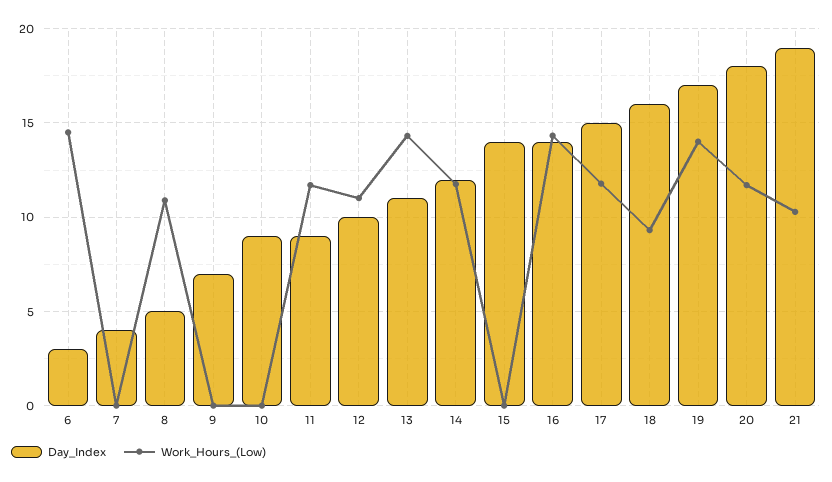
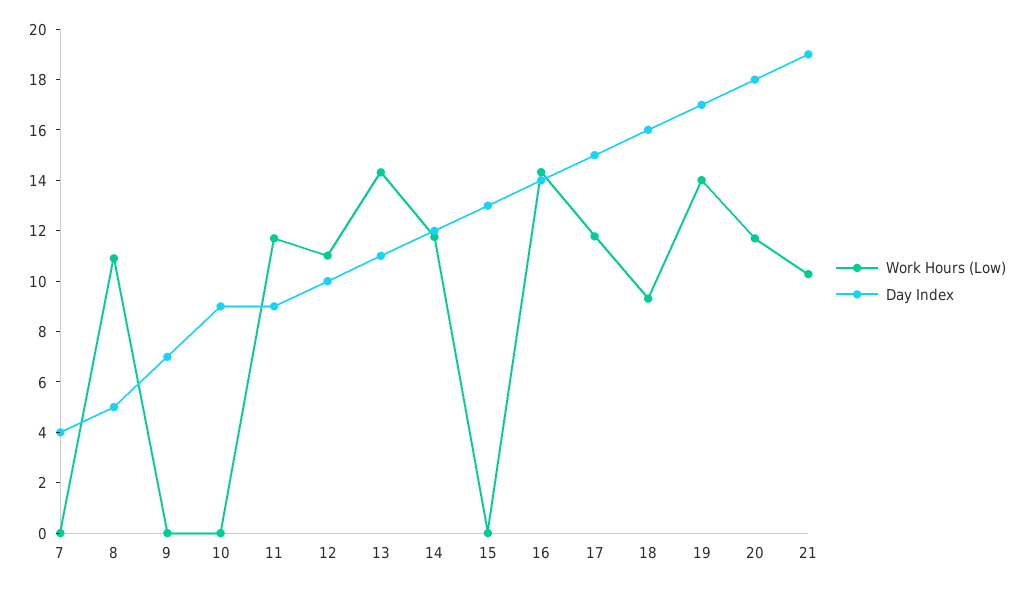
Day_Index, 6: 3 -> none
Work_Hours_(Low), 6: 14.5 -> none
Day_Index, 15: 14 -> 13

